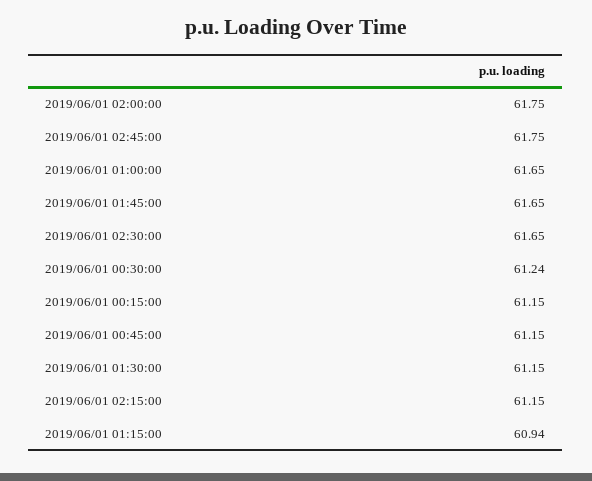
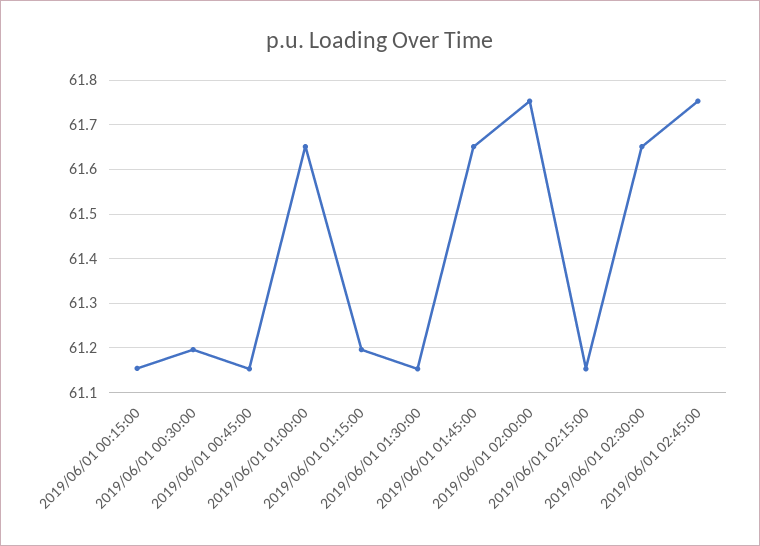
2019/06/01 00:30:00: 61.24 -> 61.2
2019/06/01 01:15:00: 60.94 -> 61.2

